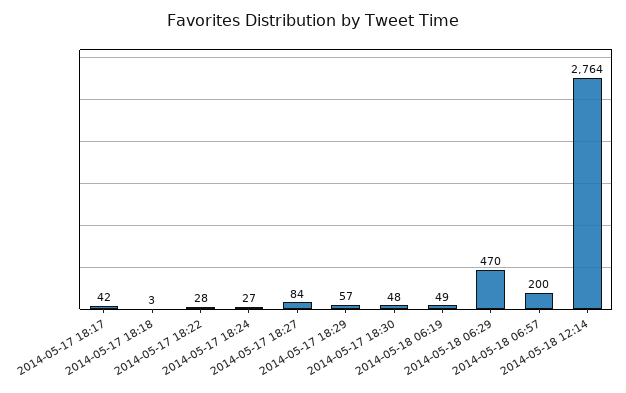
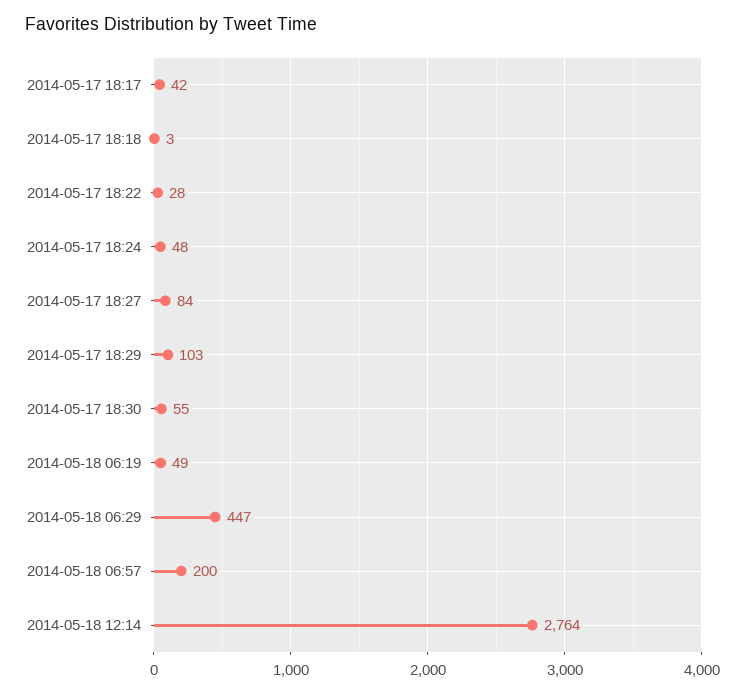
2014-05-17 18:24: 27 -> 48
2014-05-17 18:29: 57 -> 103
2014-05-17 18:30: 48 -> 55
2014-05-18 06:29: 470 -> 447

